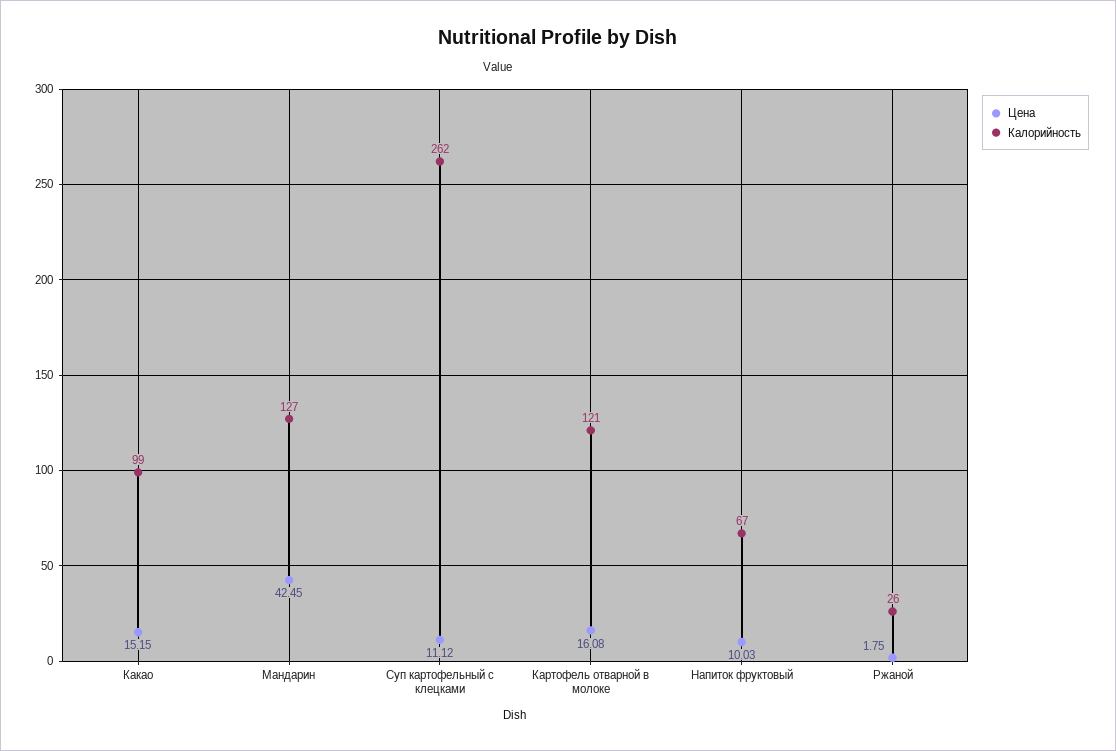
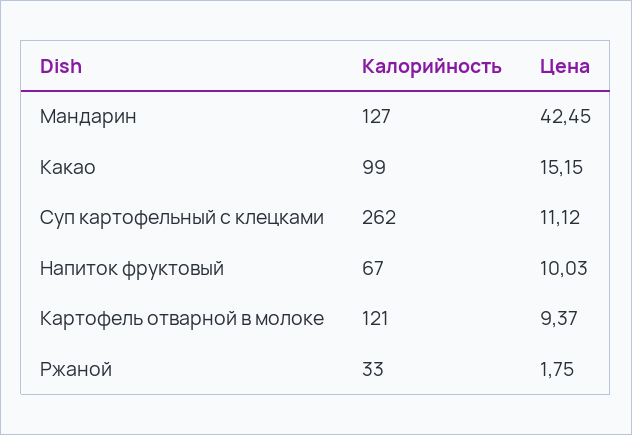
Цена, Картофель отварной в молоке: 16.08 -> 9.37
Калорийность, Ржаной: 26 -> 33

